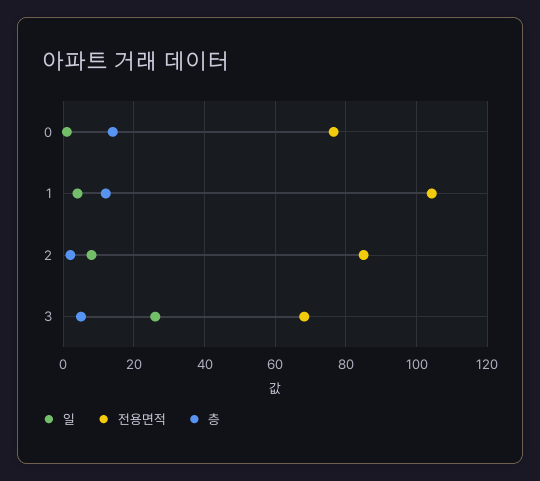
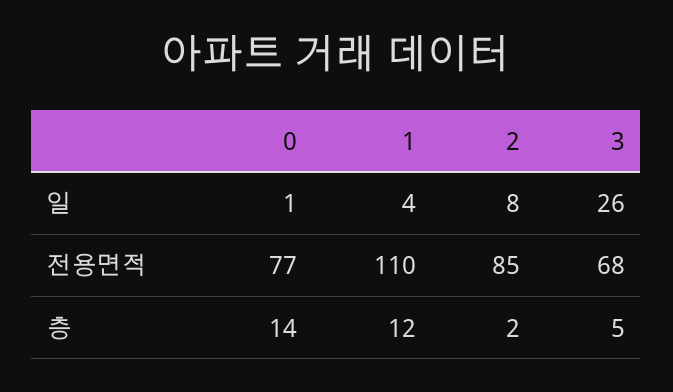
전용면적, 1: 104 -> 110

